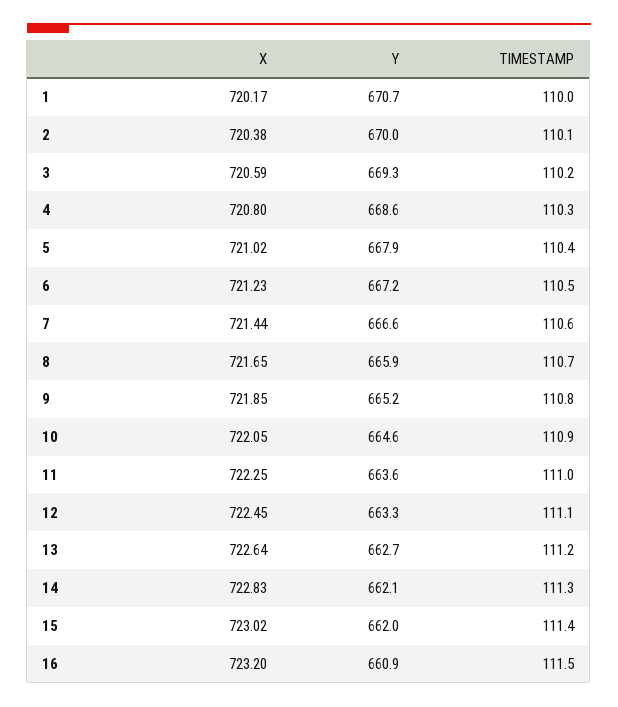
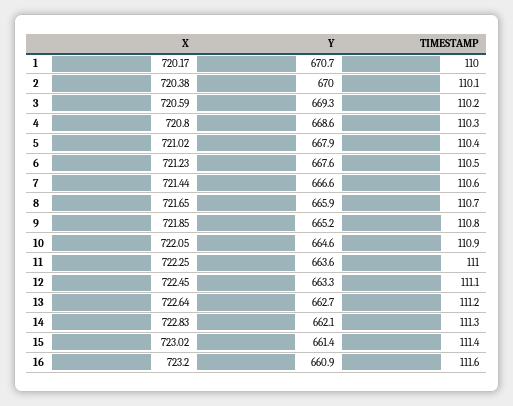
Y, 6: 667.2 -> 667.6
Y, 15: 662 -> 661.4
TIMESTAMP, 16: 111.5 -> 111.6

